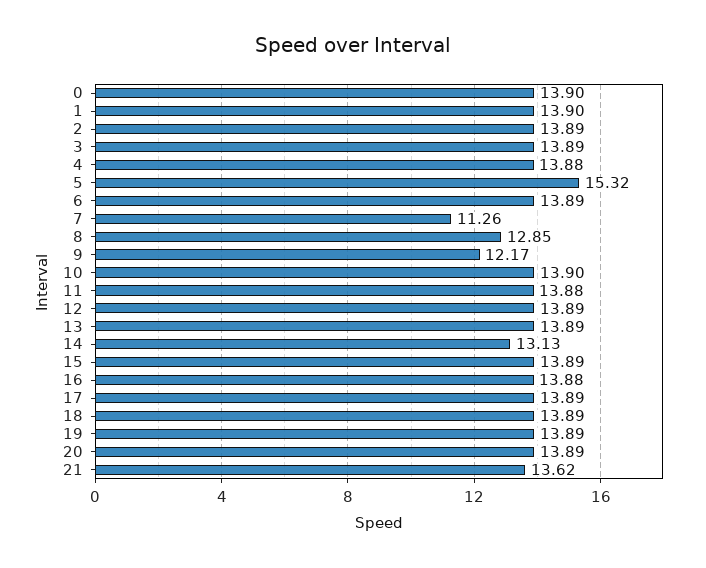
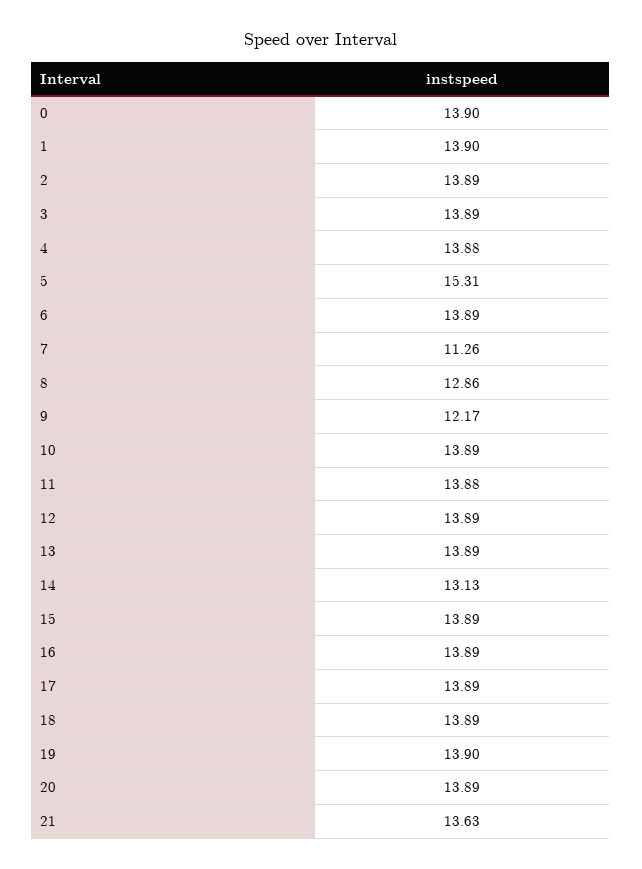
5: 15.32 -> 15.31
8: 12.85 -> 12.86
10: 13.9 -> 13.89
16: 13.88 -> 13.89
19: 13.89 -> 13.9
21: 13.62 -> 13.63

